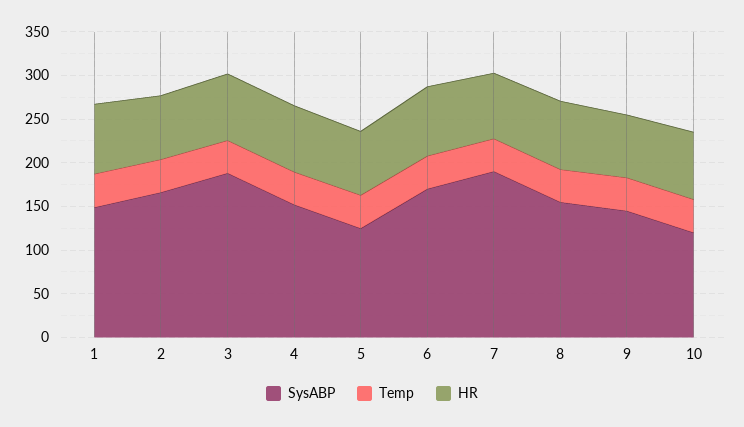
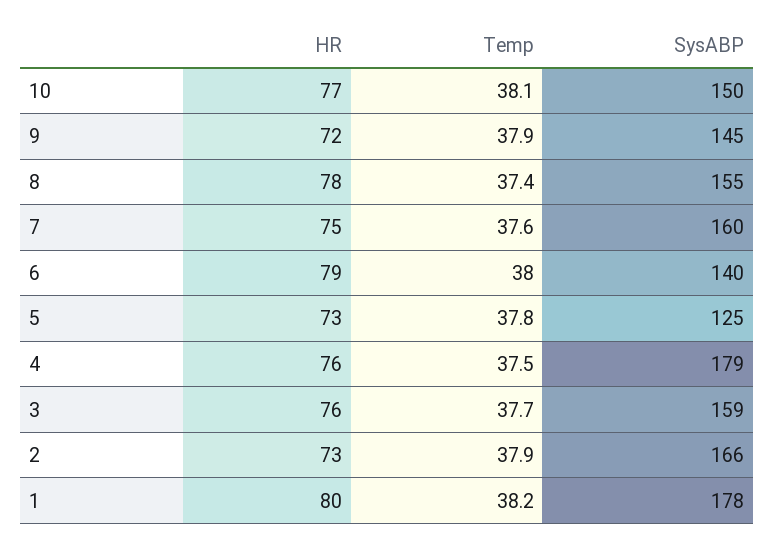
SysABP, 1: 150 -> 178
SysABP, 3: 190 -> 159
SysABP, 4: 150 -> 179
SysABP, 6: 170 -> 140
SysABP, 7: 190 -> 160
SysABP, 10: 120 -> 150

